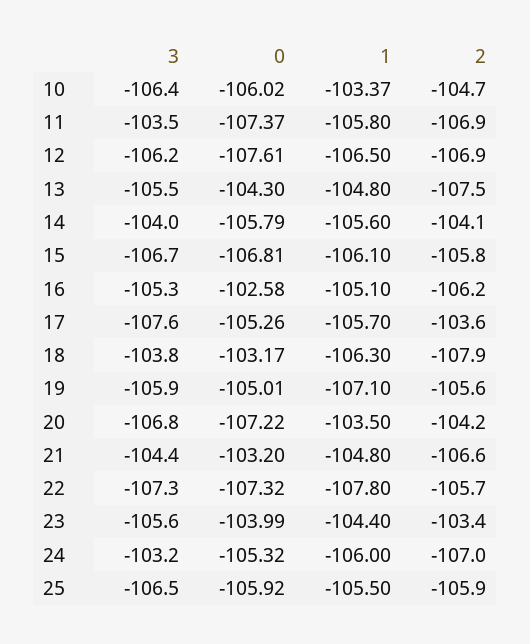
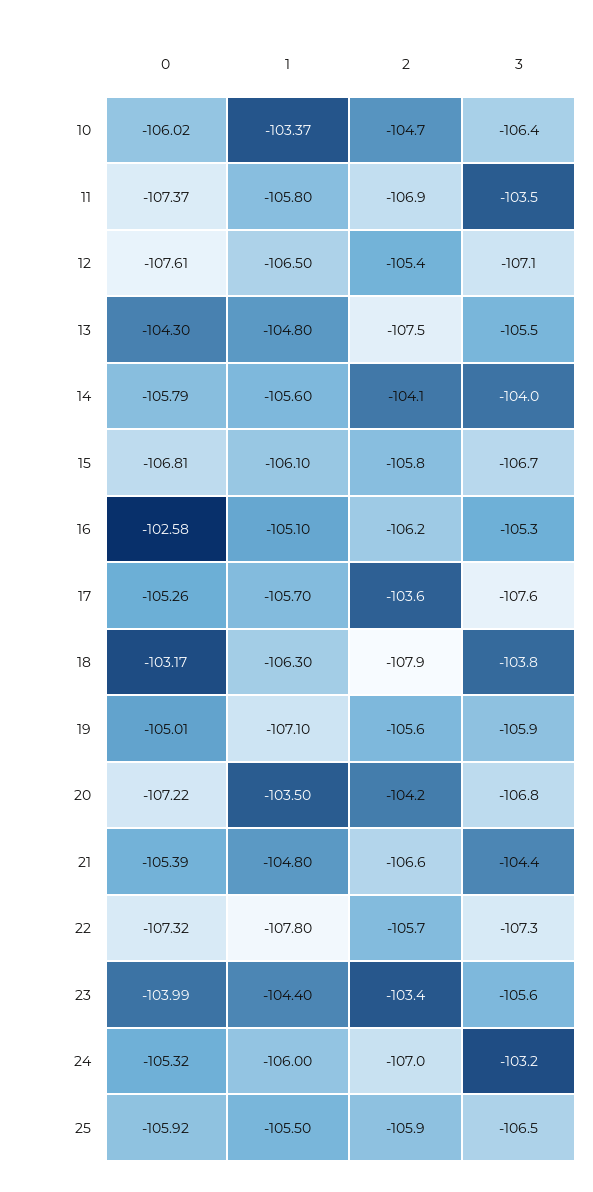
3, 12: -106.2 -> -107.1
2, 12: -106.9 -> -105.4
0, 21: -103.2 -> -105.39

